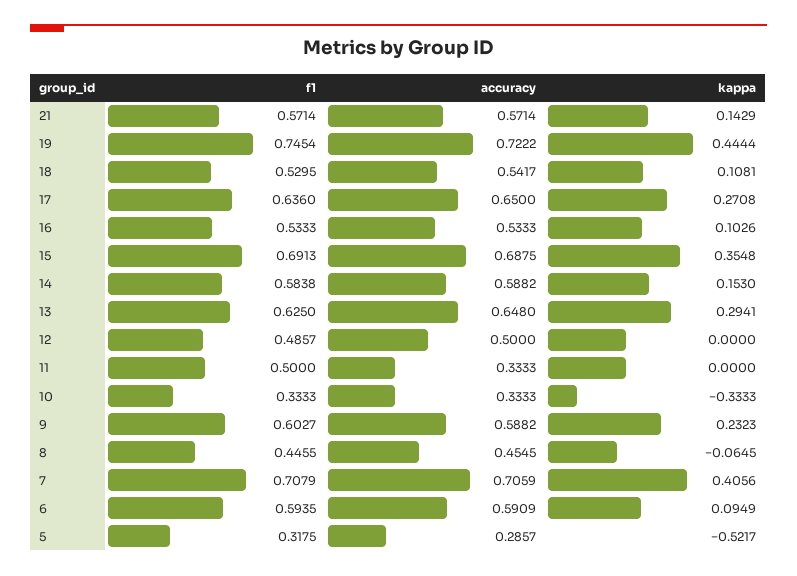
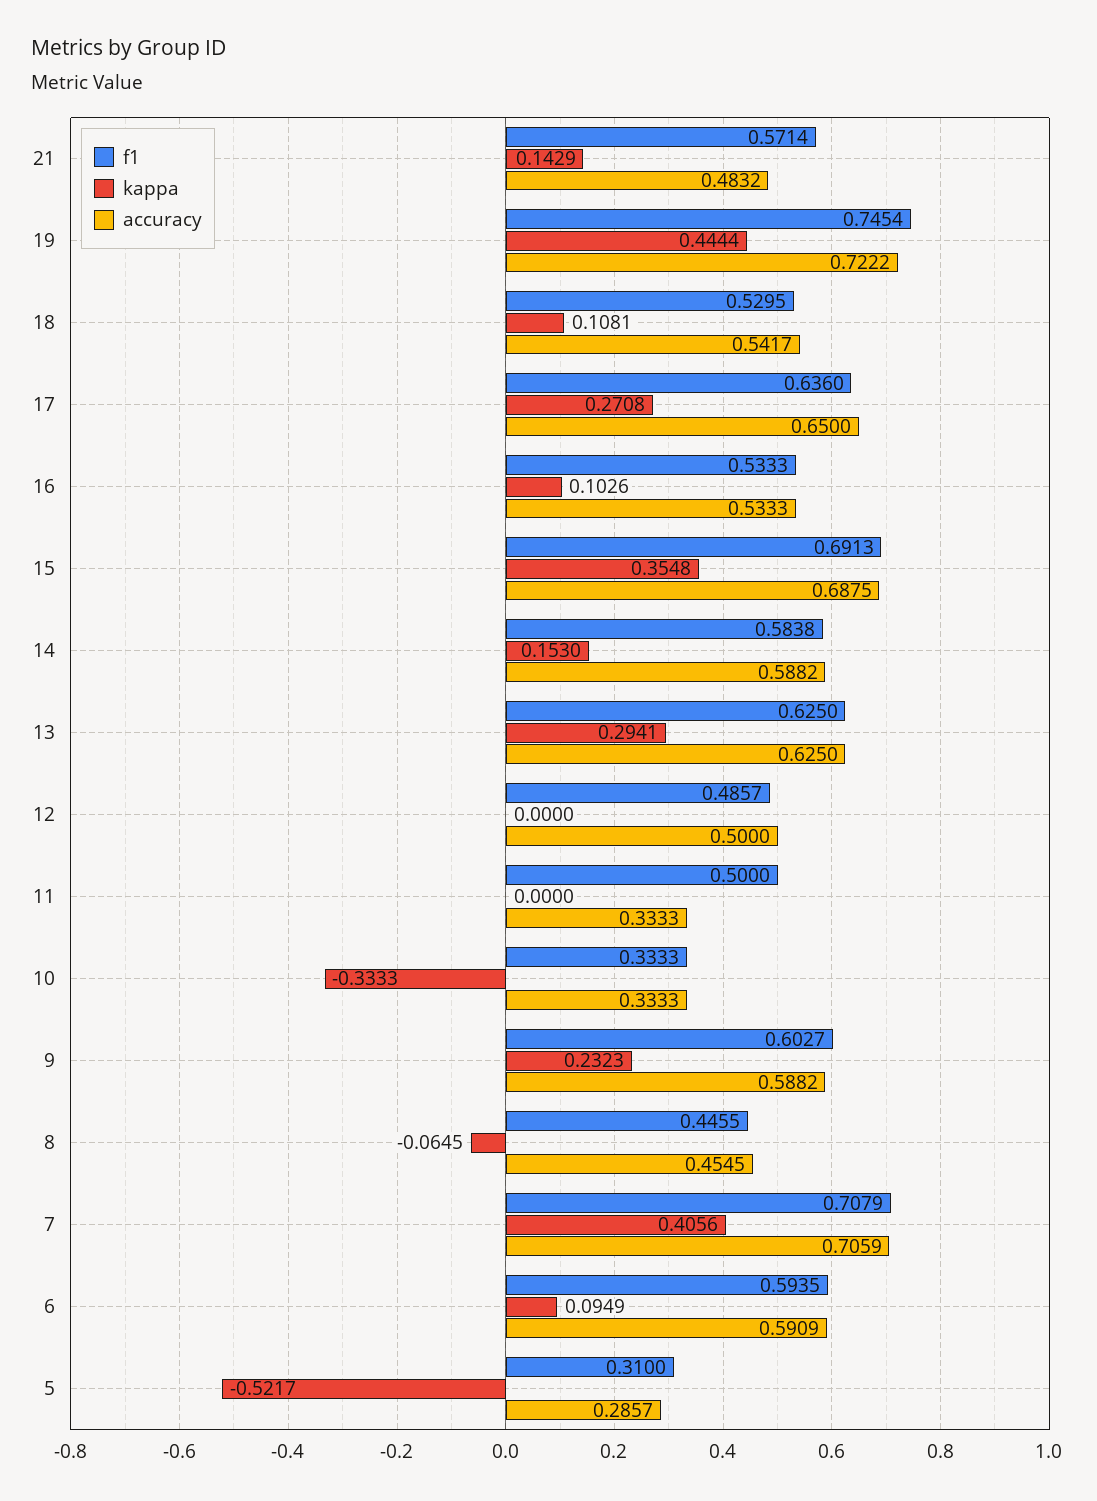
accuracy, 21: 0.5714 -> 0.4832
accuracy, 13: 0.648 -> 0.625
f1, 5: 0.3175 -> 0.31

